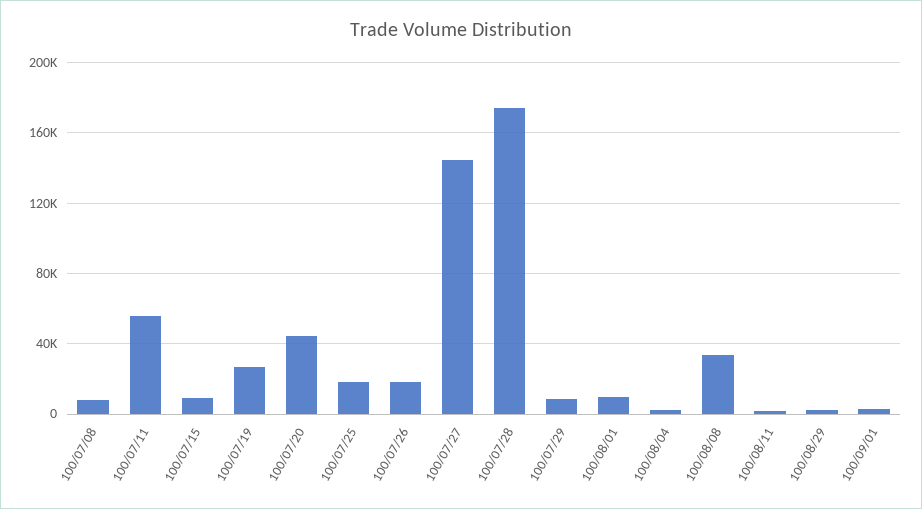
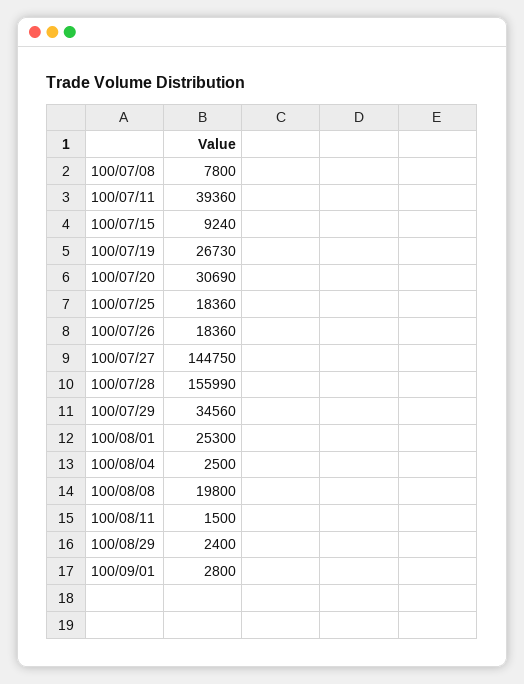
100/07/11: 55000 -> 39360
100/07/20: 45000 -> 30690
100/07/28: 175000 -> 155990
100/07/29: 10000 -> 34560
100/08/01: 10000 -> 25300
100/08/08: 35000 -> 19800

